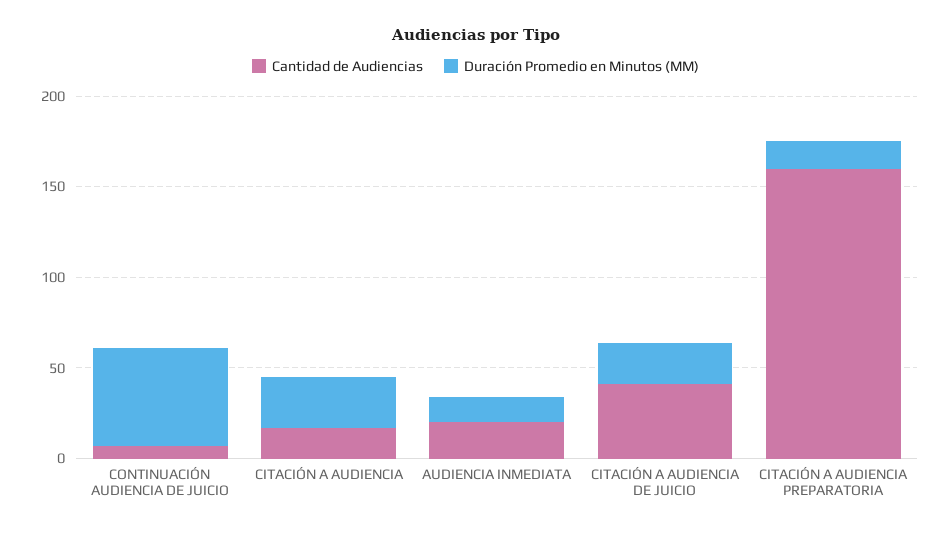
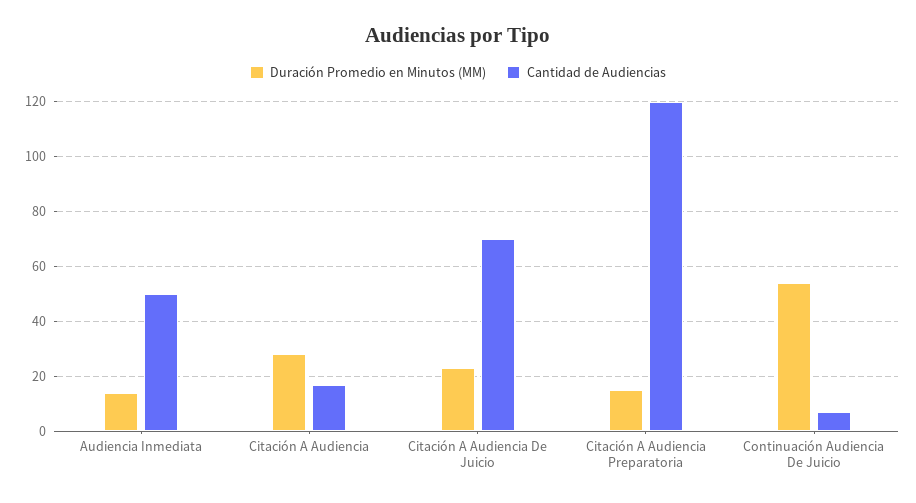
Cantidad de Audiencias, AUDIENCIA INMEDIATA: 20 -> 50
Cantidad de Audiencias, CITACIÓN A AUDIENCIA DE JUICIO: 40 -> 70
Cantidad de Audiencias, CITACIÓN A AUDIENCIA PREPARATORIA: 160 -> 120

